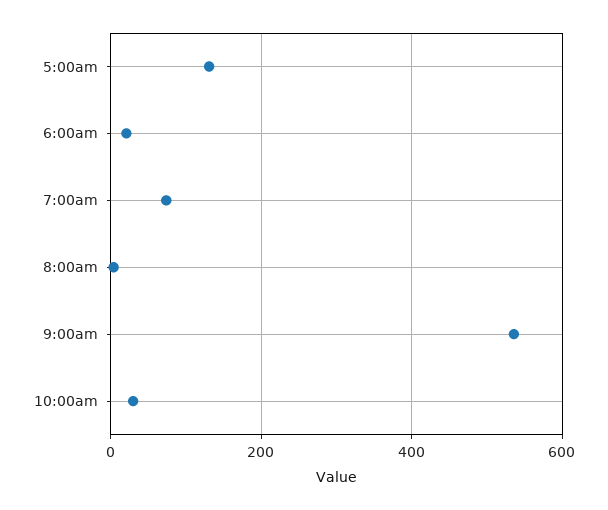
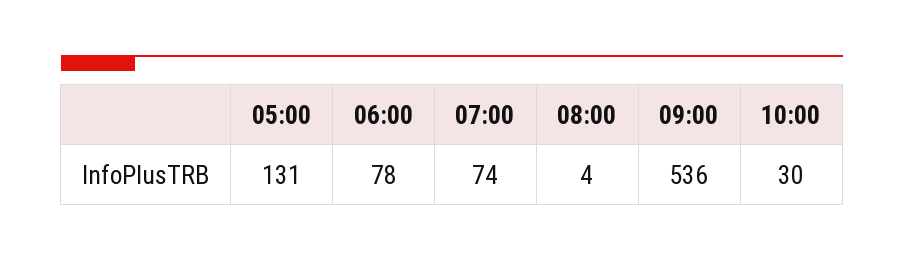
6:00am: 20 -> 78

